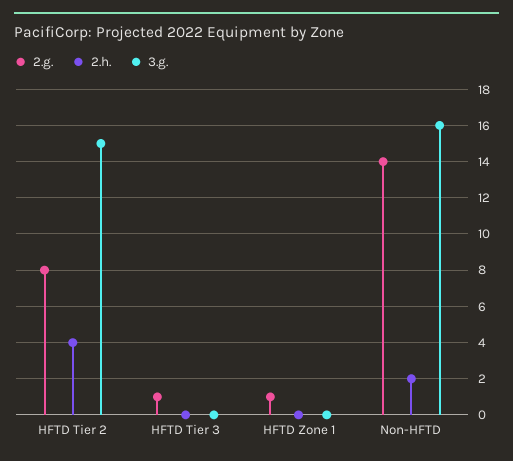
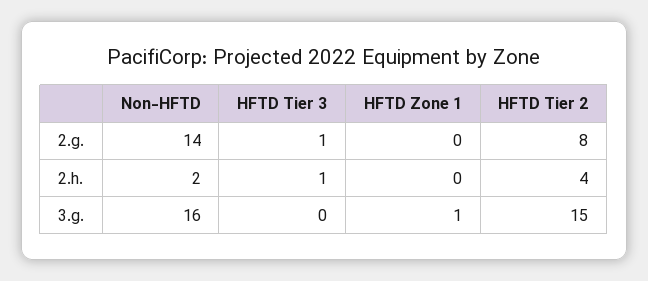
2.h., HFTD Tier 3: 0 -> 1
2.g., HFTD Zone 1: 1 -> 0
3.g., HFTD Zone 1: 0 -> 1

